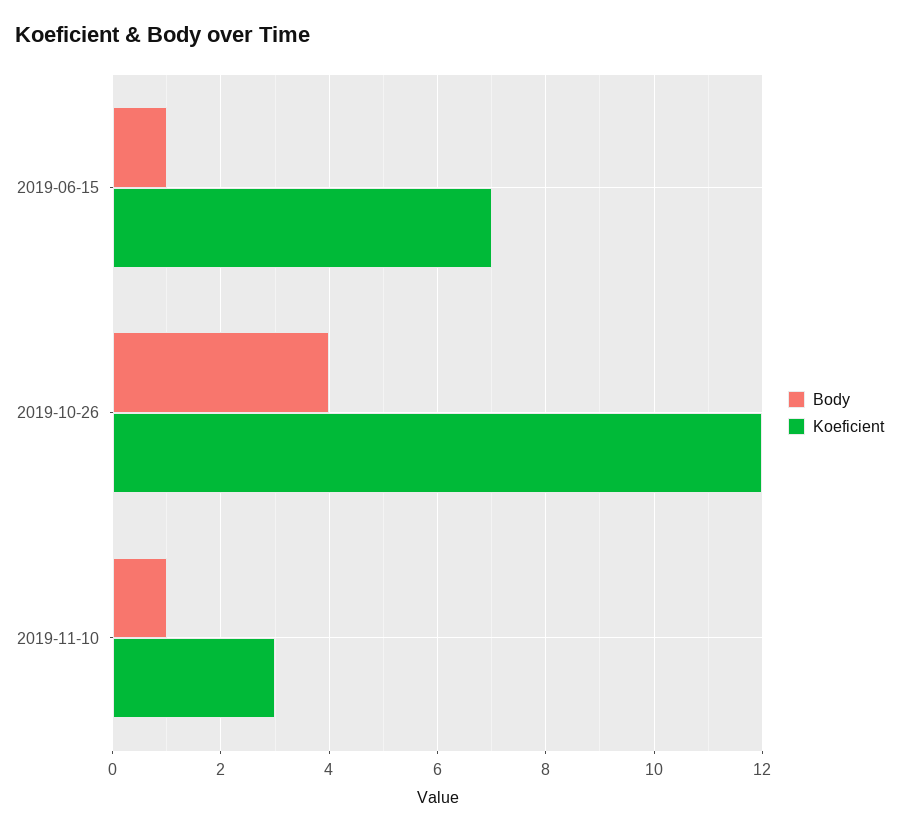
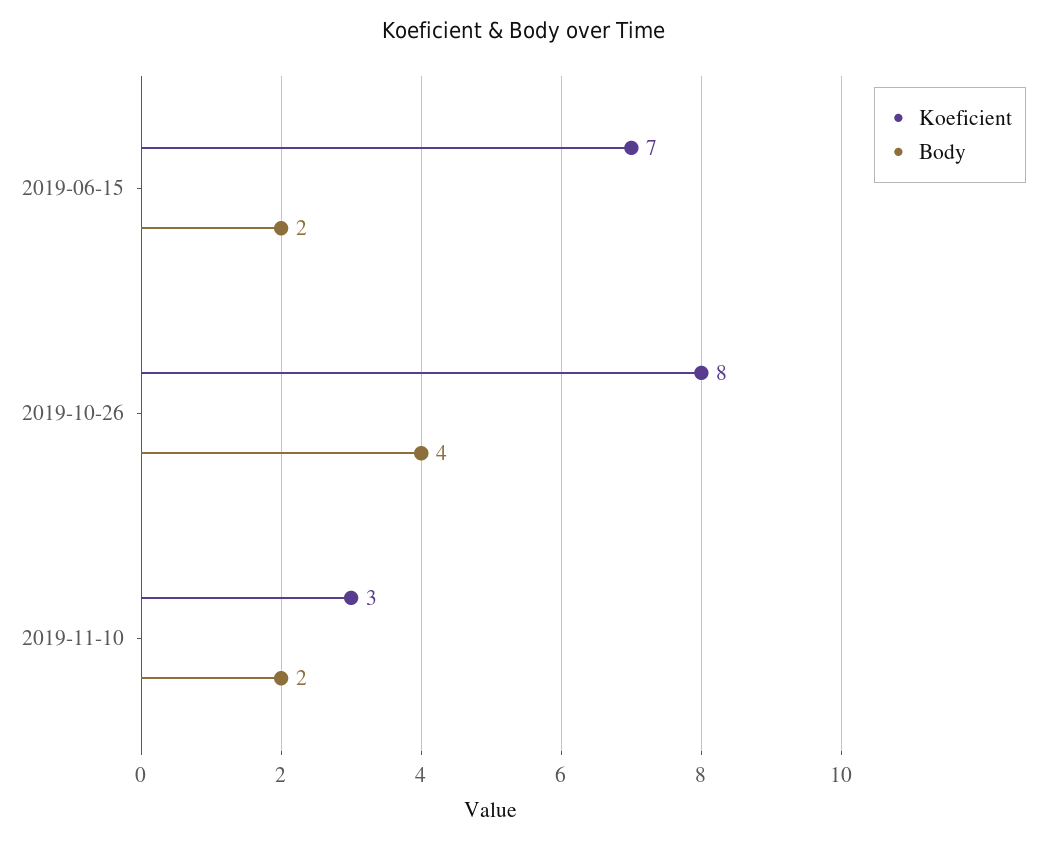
Body, 2019-06-15: 1 -> 2
Koeficient, 2019-10-26: 12 -> 8
Body, 2019-11-10: 1 -> 2

